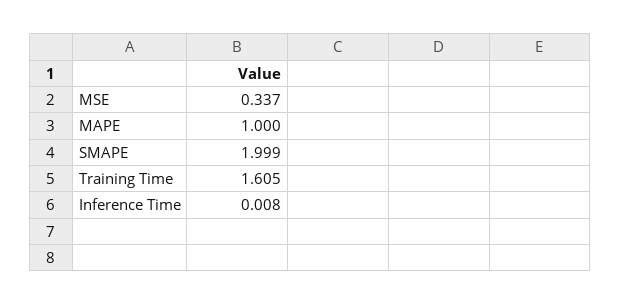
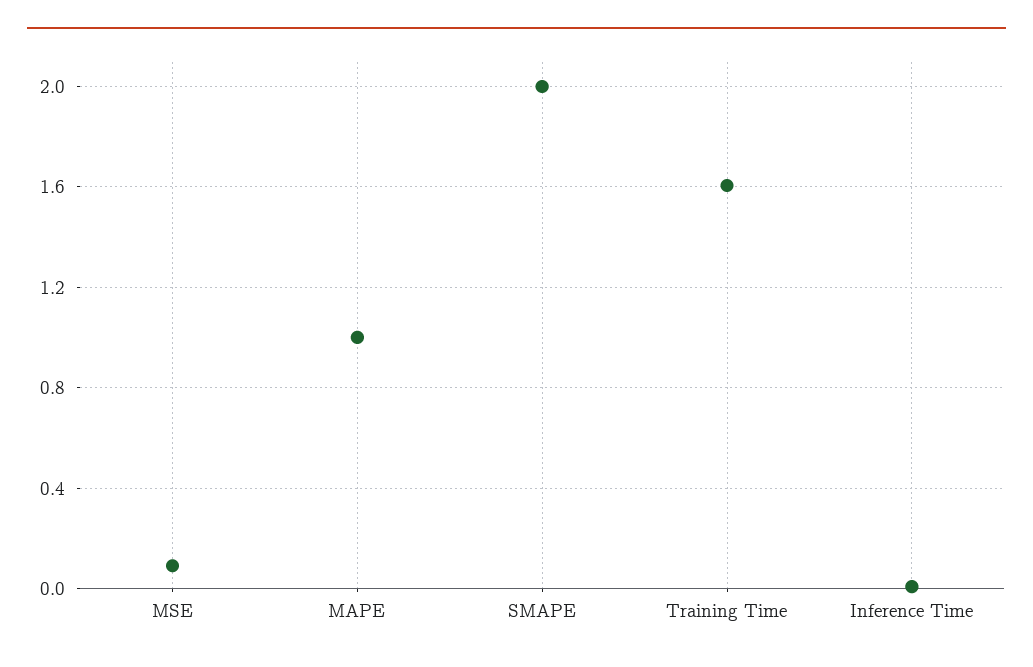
MSE: 0.337 -> 0.1

